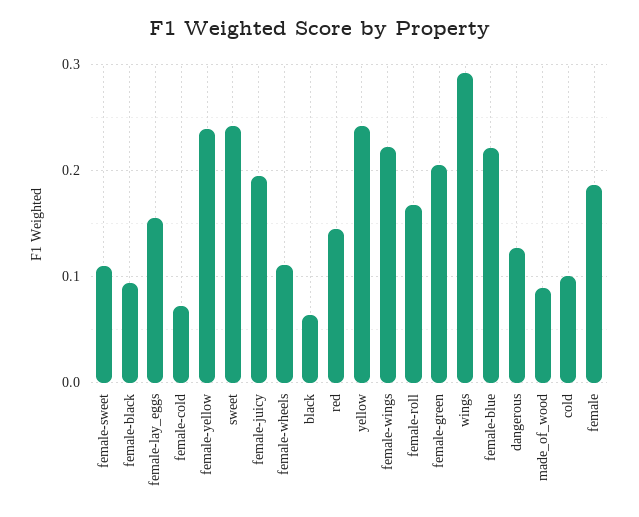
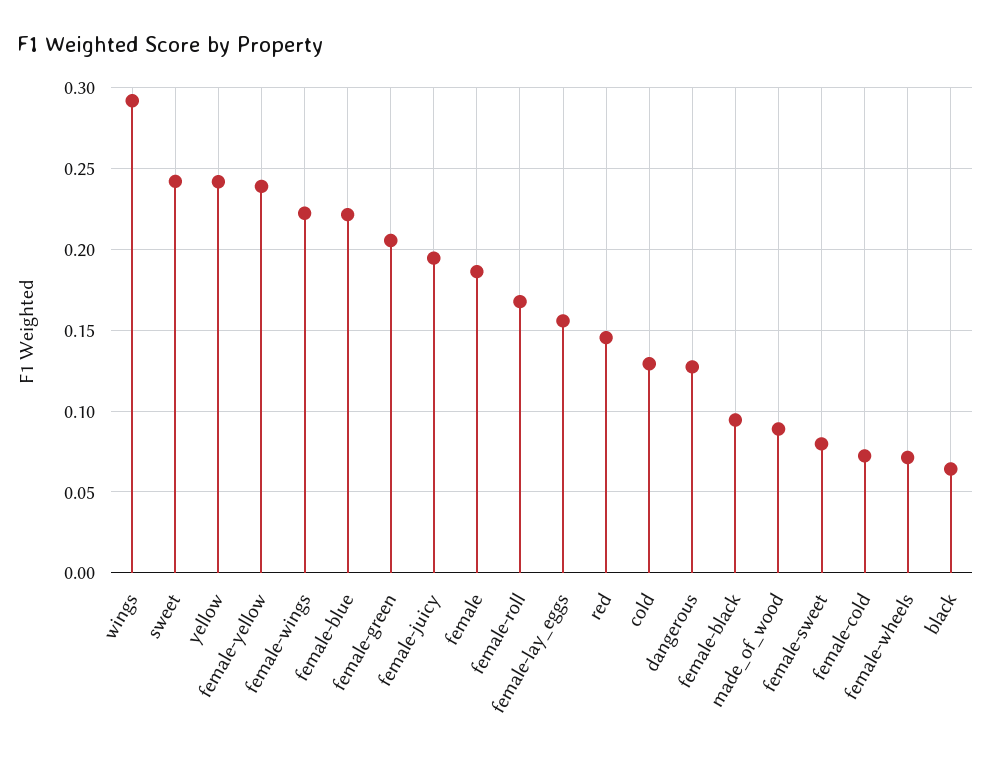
female-sweet: 0.11 -> 0.08
female-wheels: 0.11 -> 0.07
cold: 0.1 -> 0.13

